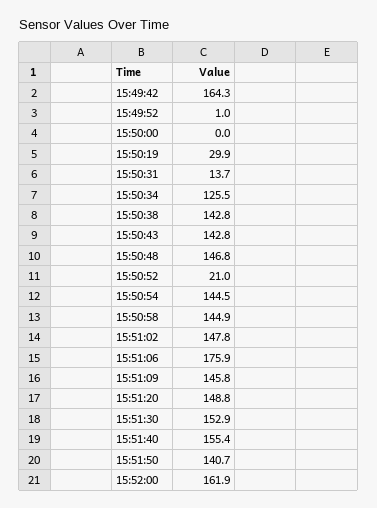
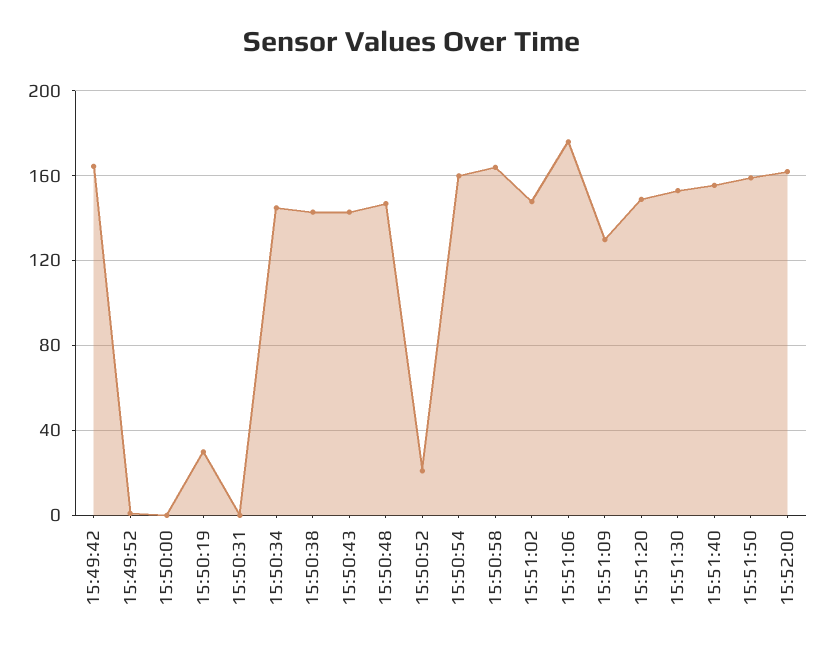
15:50:31: 13.7 -> 0
15:50:34: 125.5 -> 145
15:50:54: 144.5 -> 160
15:50:58: 144.9 -> 165
15:51:09: 145.8 -> 130
15:51:50: 140.7 -> 160

